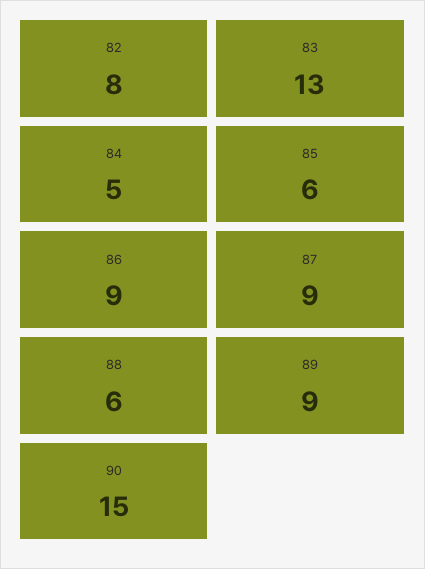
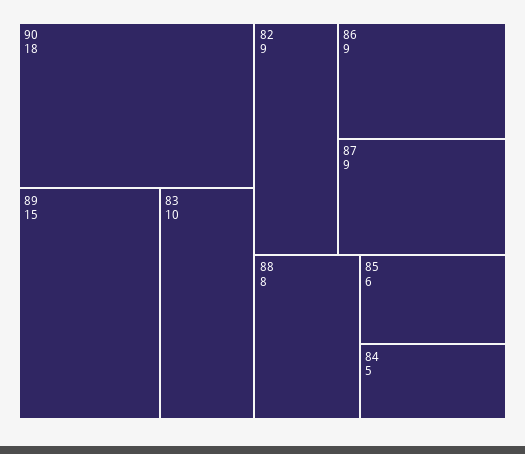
82: 8 -> 9
83: 13 -> 10
88: 6 -> 8
89: 9 -> 15
90: 15 -> 18

